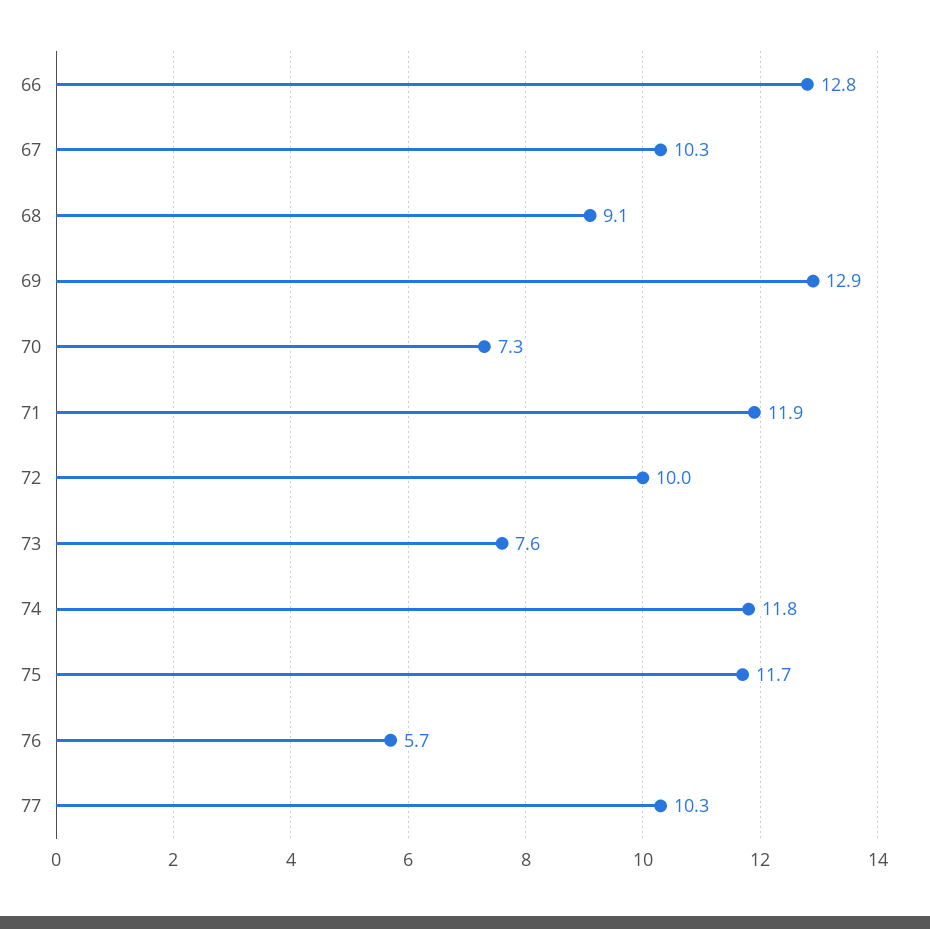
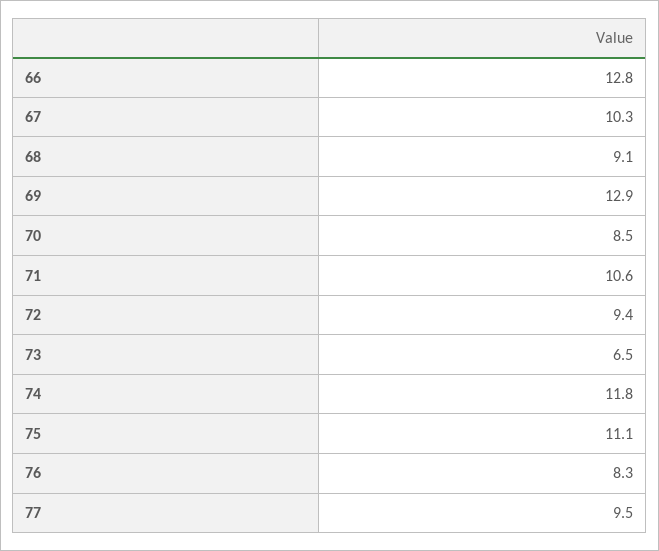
70: 7.3 -> 8.5
71: 11.9 -> 10.6
72: 10 -> 9.4
73: 7.6 -> 6.5
75: 11.7 -> 11.1
76: 5.7 -> 8.3
77: 10.3 -> 9.5

